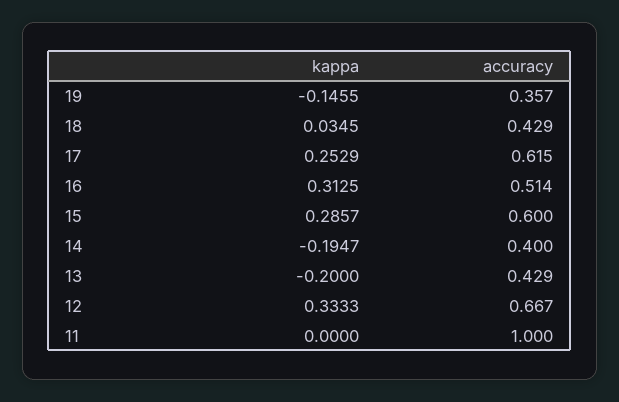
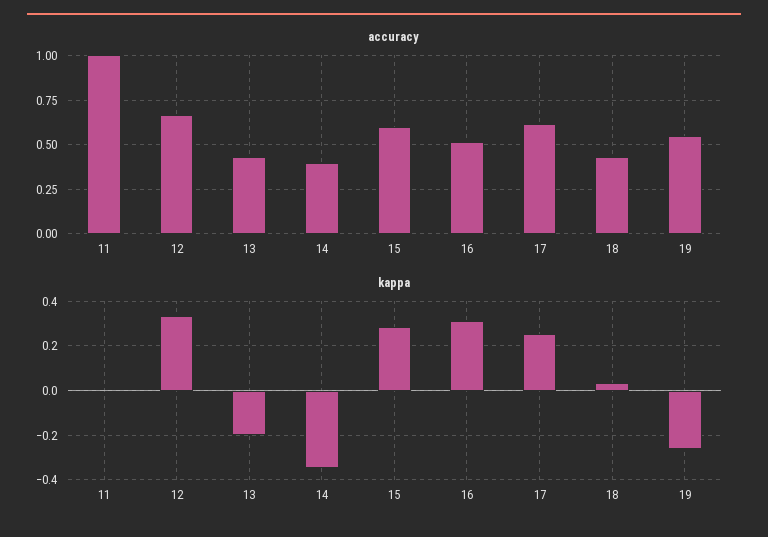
kappa, 19: -0.1455 -> -0.25
accuracy, 19: 0.357 -> 0.55
kappa, 14: -0.1947 -> -0.35

